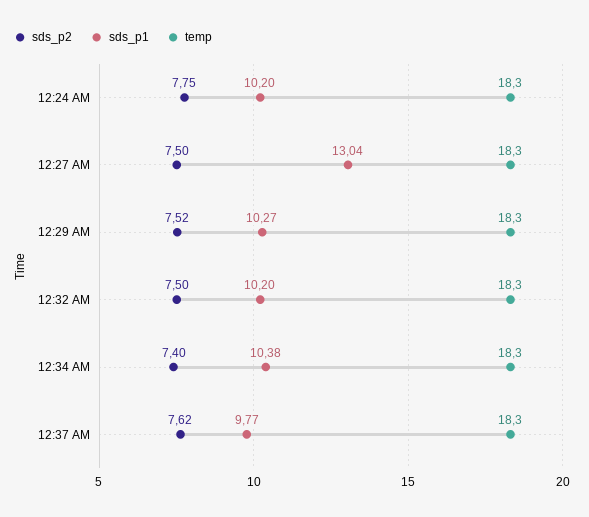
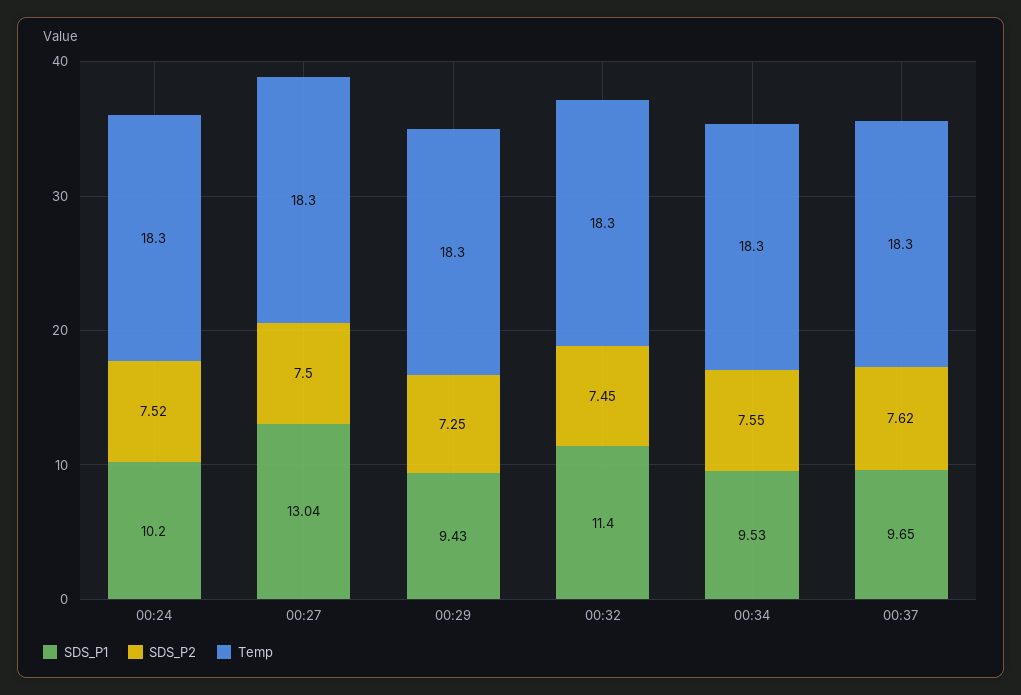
sds_p2, 12:24 AM: 7.75 -> 7.52
sds_p2, 12:29 AM: 7.52 -> 7.25
sds_p1, 12:29 AM: 10.27 -> 9.43
sds_p2, 12:32 AM: 7.5 -> 7.45
sds_p1, 12:32 AM: 10.2 -> 11.4
sds_p2, 12:34 AM: 7.4 -> 7.55
sds_p1, 12:34 AM: 10.38 -> 9.53
sds_p1, 12:37 AM: 9.77 -> 9.65

